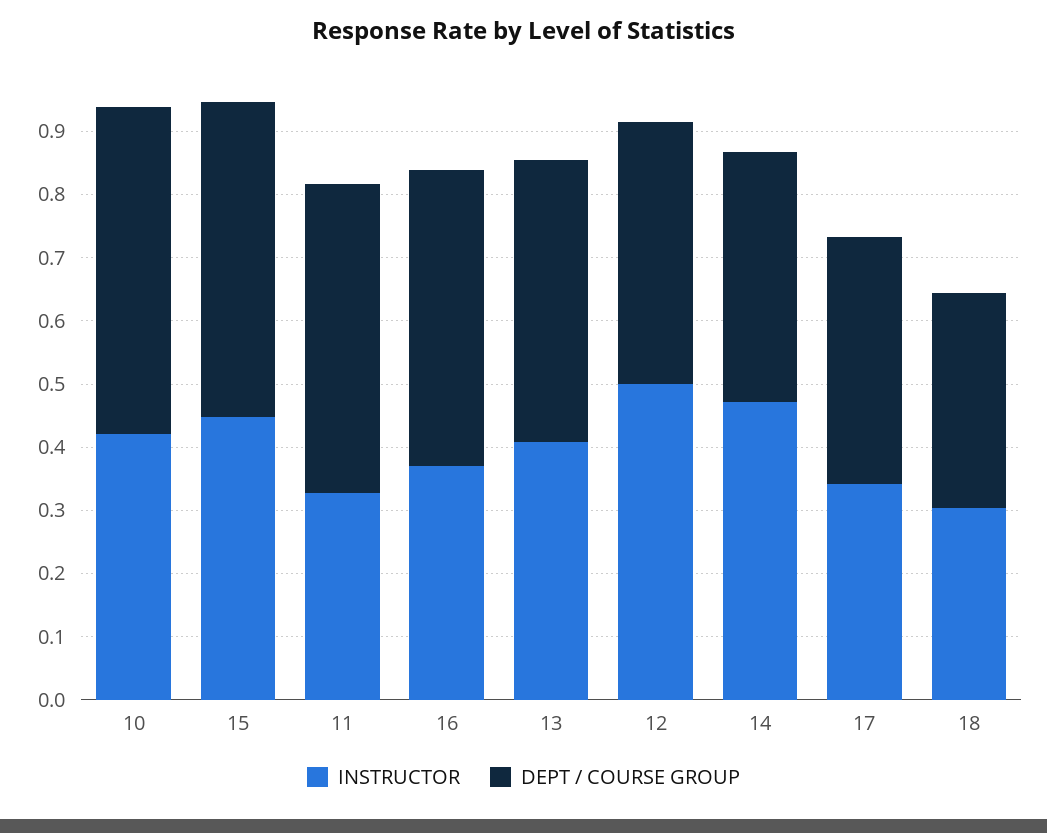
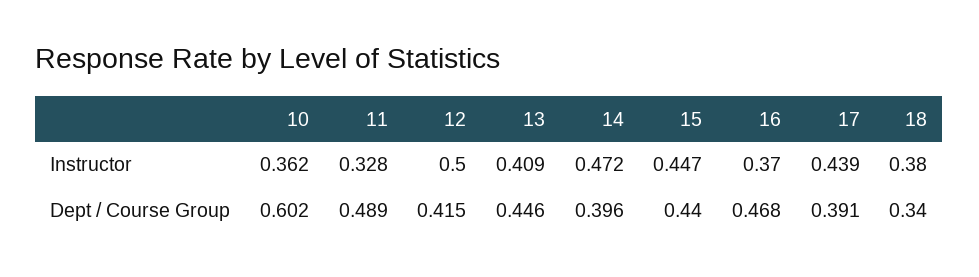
INSTRUCTOR, 10: 0.42 -> 0.362
DEPT / COURSE GROUP, 10: 0.52 -> 0.602
DEPT / COURSE GROUP, 15: 0.5 -> 0.44
INSTRUCTOR, 17: 0.34 -> 0.439
INSTRUCTOR, 18: 0.3 -> 0.38

